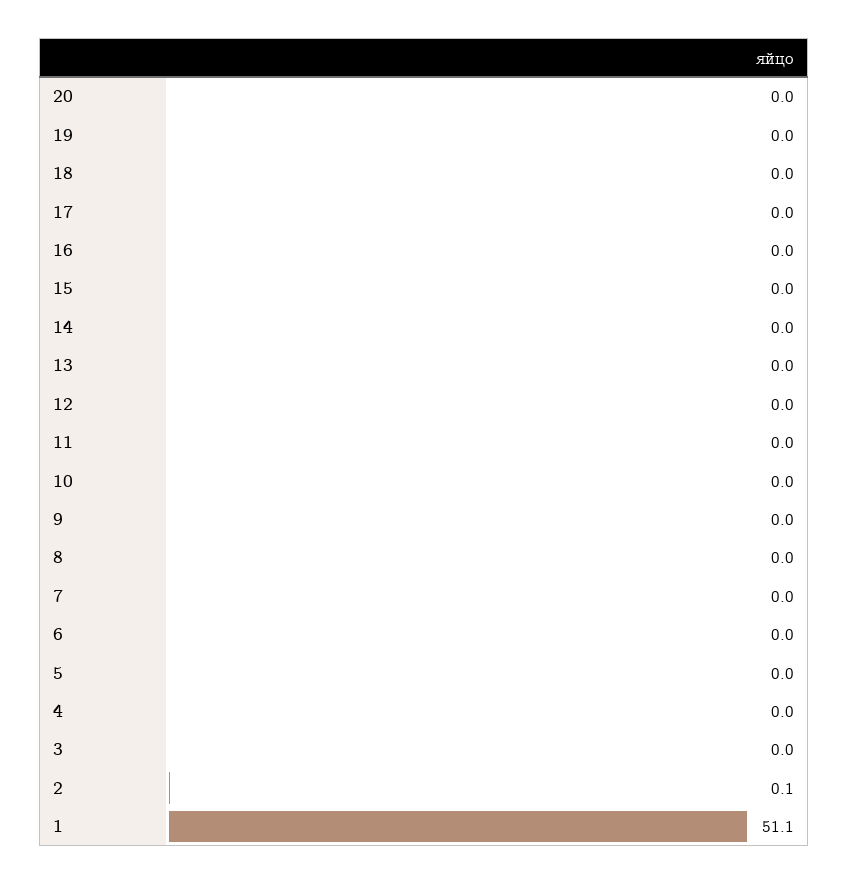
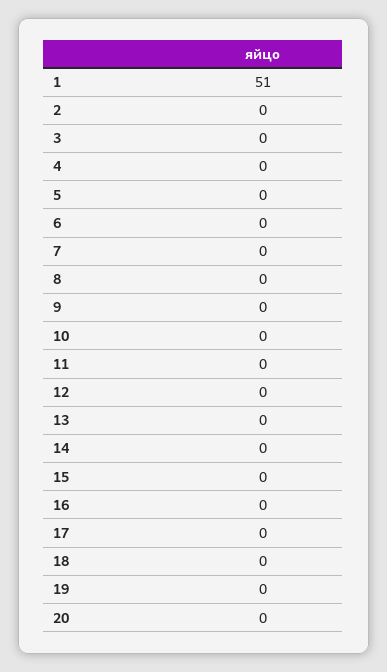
2: 0.1 -> 0
1: 51.1 -> 51

